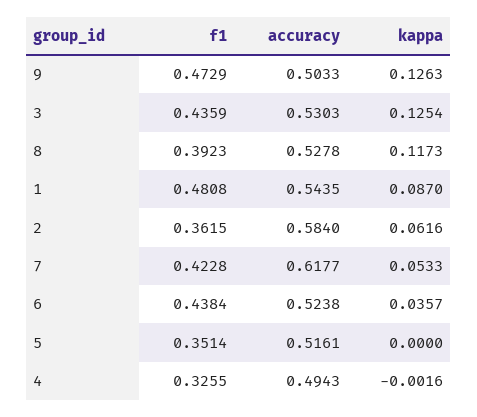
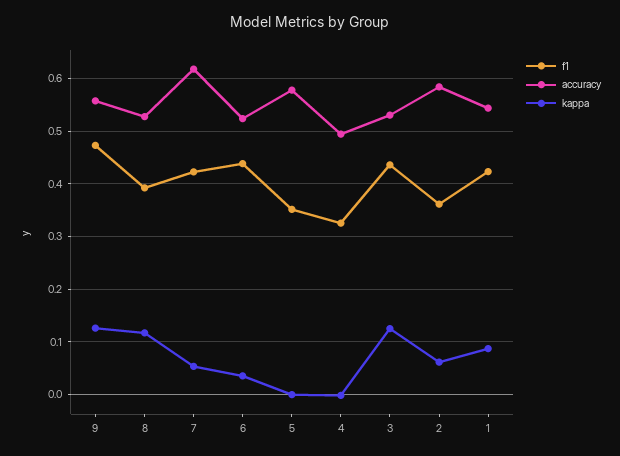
accuracy, 9: 0.5033 -> 0.56
f1, 1: 0.4808 -> 0.42
accuracy, 5: 0.5161 -> 0.58

